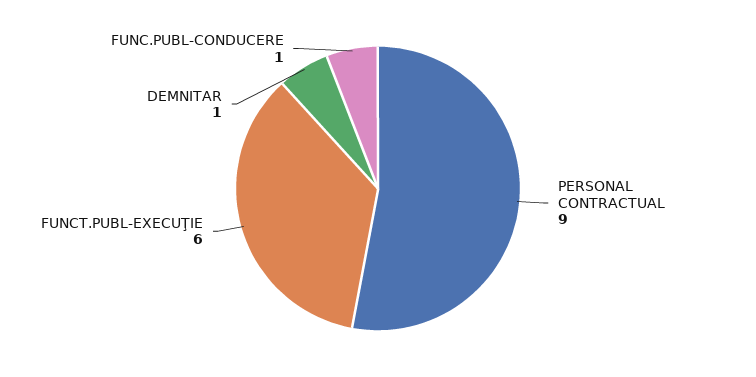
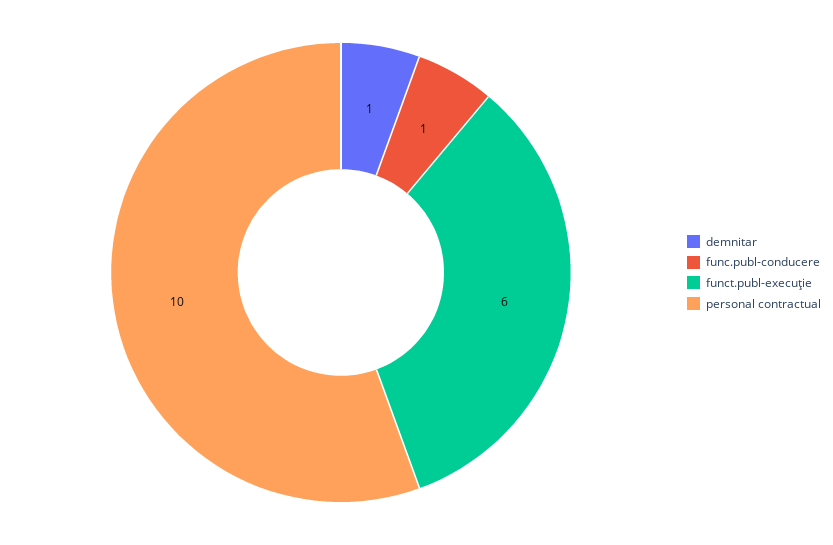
PERSONAL CONTRACTUAL: 9 -> 10

